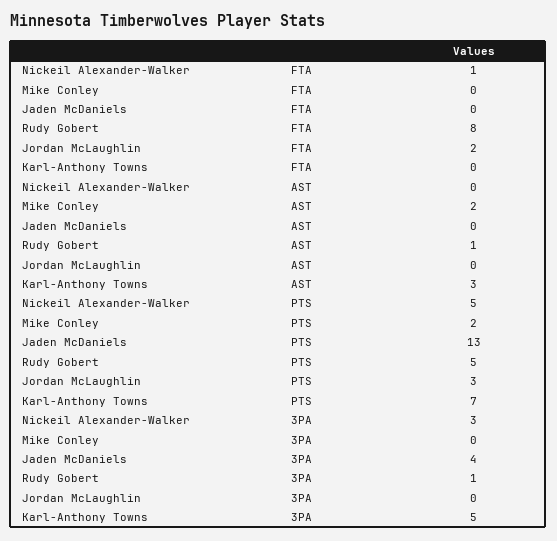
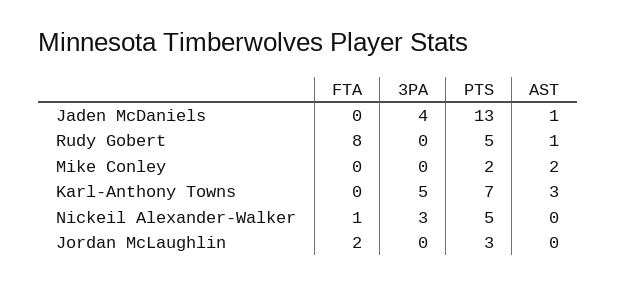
Jaden McDaniels, AST: 0 -> 1
Rudy Gobert, 3PA: 1 -> 0

